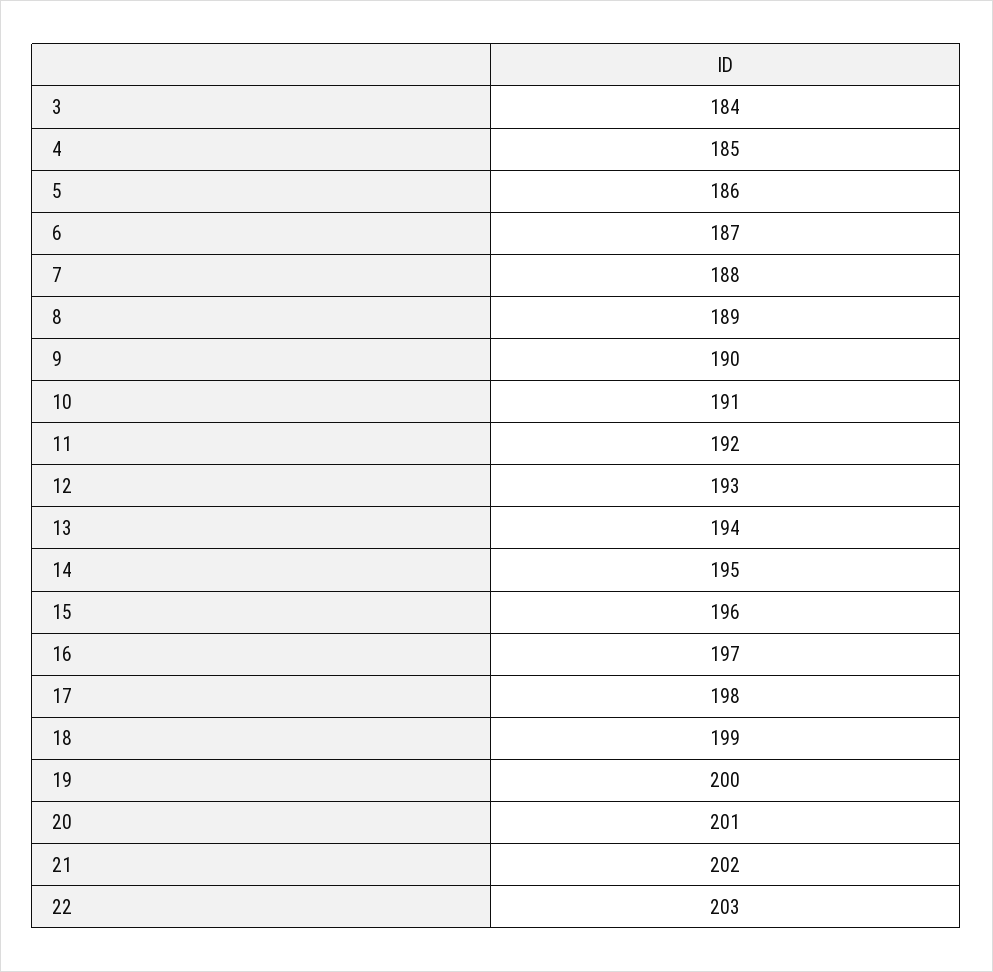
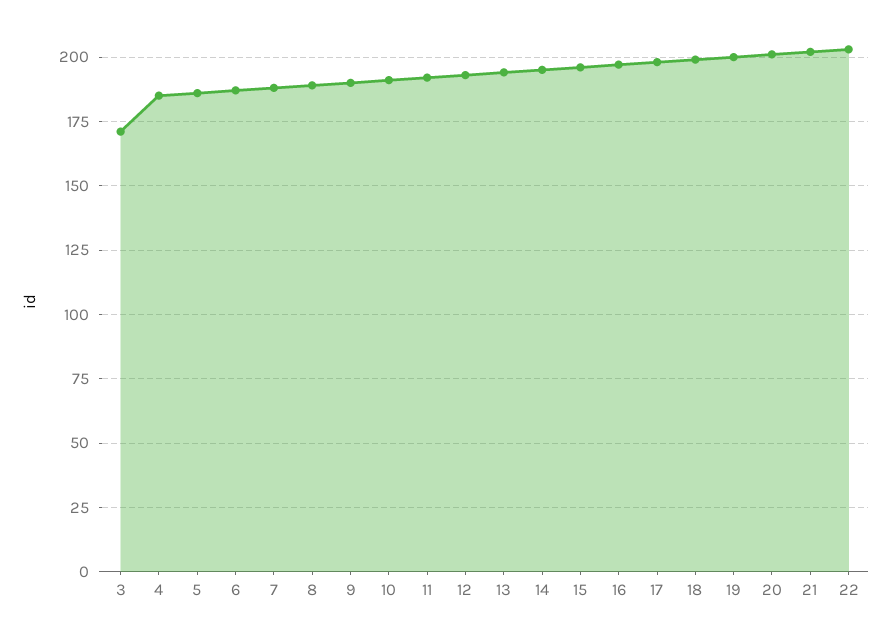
3: 184 -> 170

